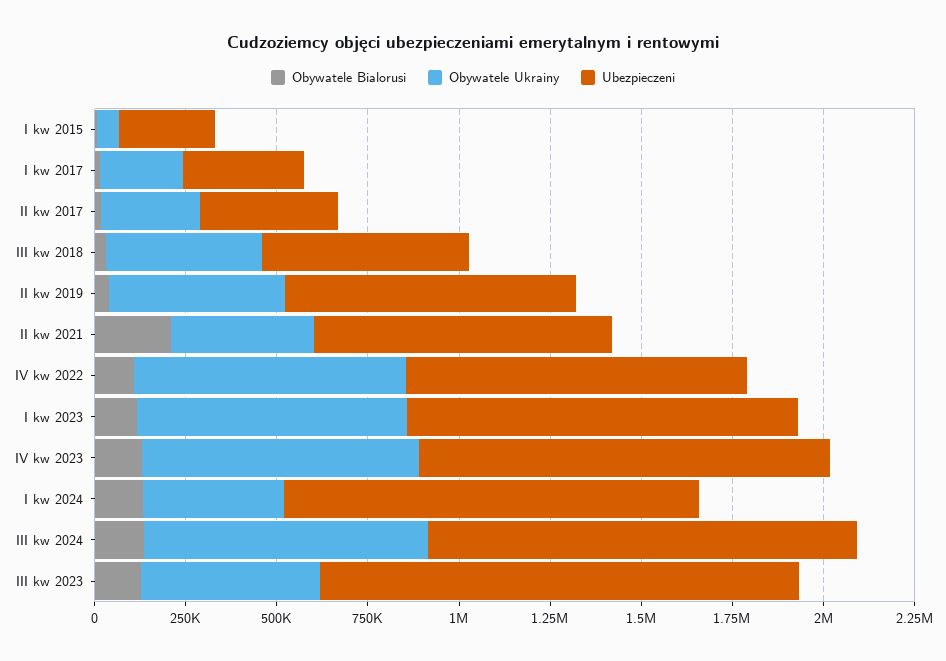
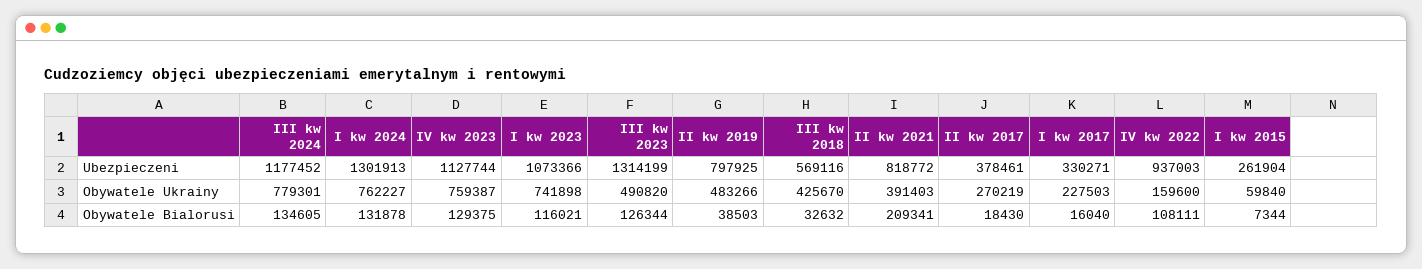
Obywatele Ukrainy, IV kw 2022: 750000 -> 159600
Obywatele Ukrainy, I kw 2024: 400000 -> 762227
Ubezpieczeni, I kw 2024: 1150000 -> 1301913

